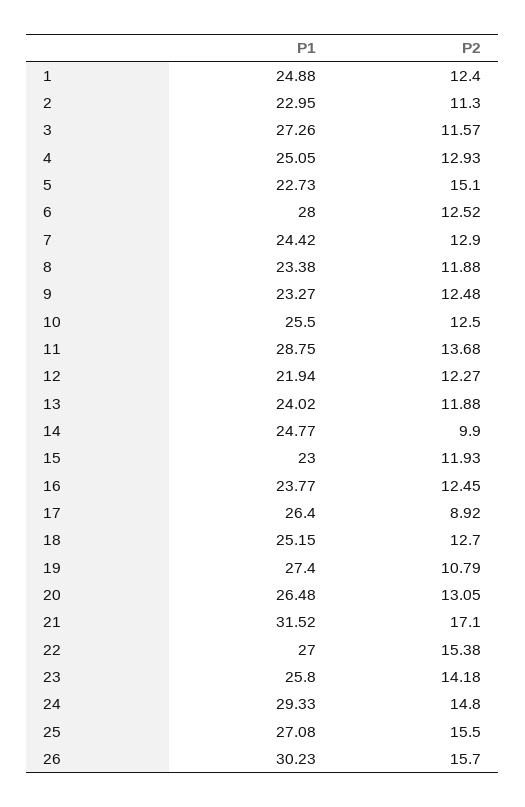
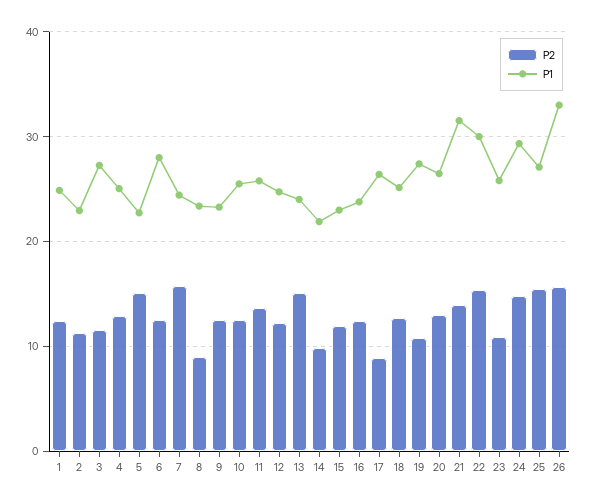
P2, 7: 12.9 -> 16
P2, 8: 11.88 -> 9
P1, 11: 28.75 -> 26
P1, 12: 21.94 -> 25
P2, 13: 11.88 -> 15
P1, 14: 24.77 -> 22
P2, 21: 17.1 -> 14
P1, 22: 27 -> 30
P2, 23: 14.18 -> 11
P1, 26: 30.23 -> 33

